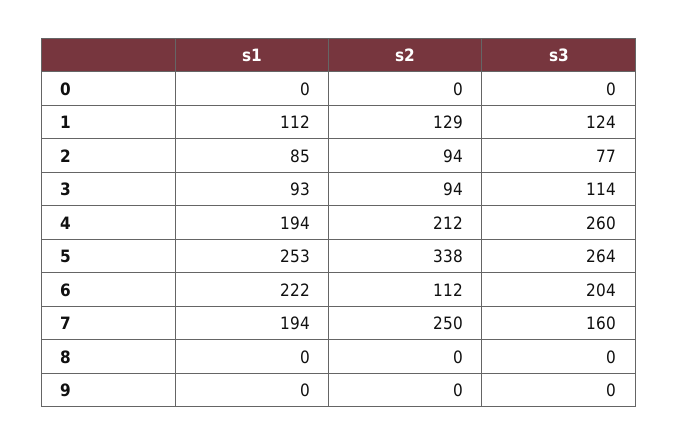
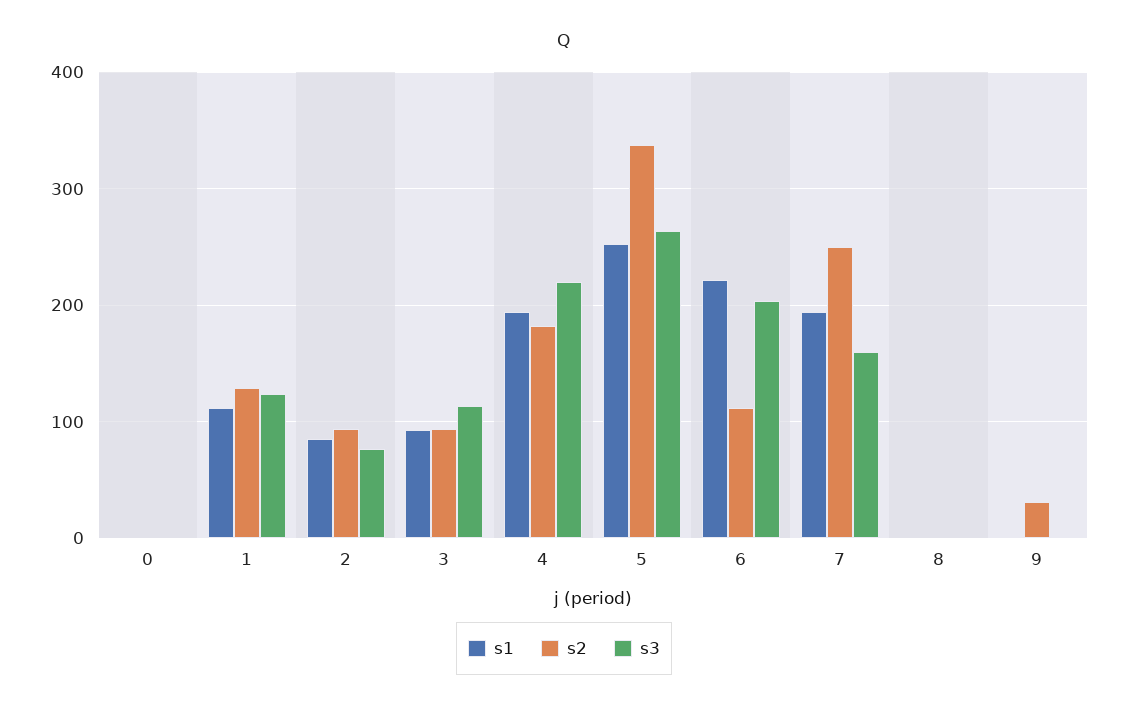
s2, 4: 212 -> 180
s3, 4: 260 -> 220
s2, 9: 0 -> 30

